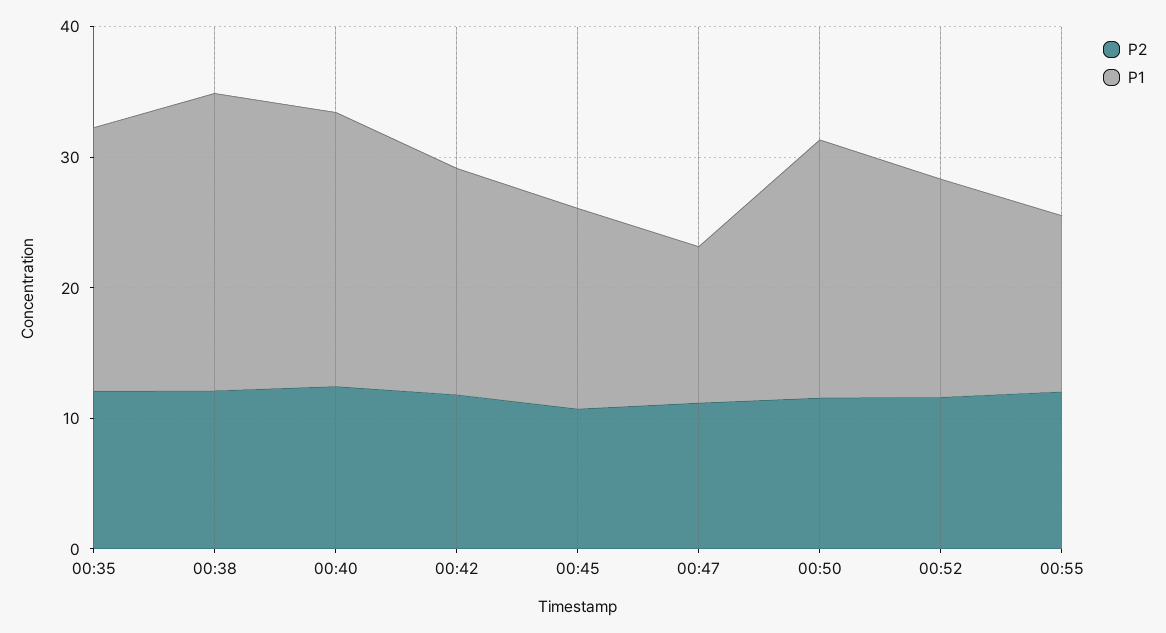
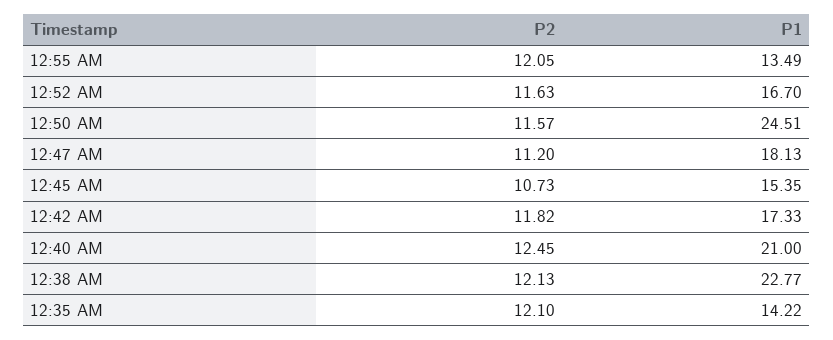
P1, 00:35: 20 -> 14.22
P1, 00:47: 12 -> 18.13
P1, 00:50: 20 -> 24.51

